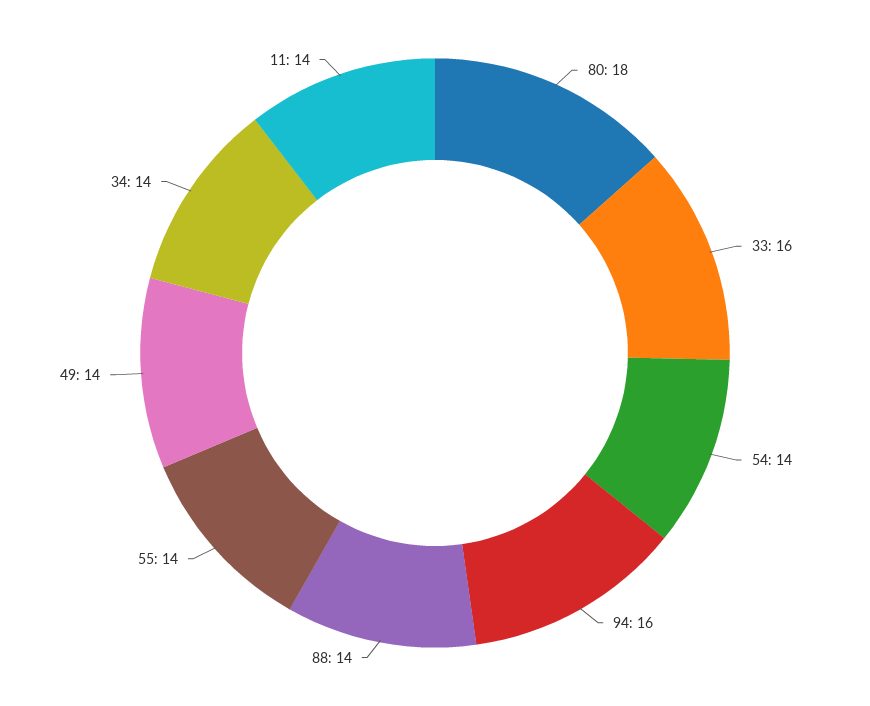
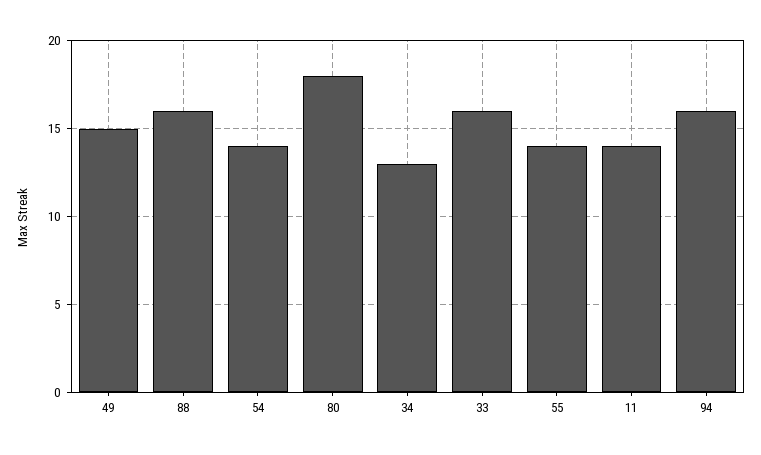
88: 14 -> 16
49: 14 -> 15
34: 14 -> 13

